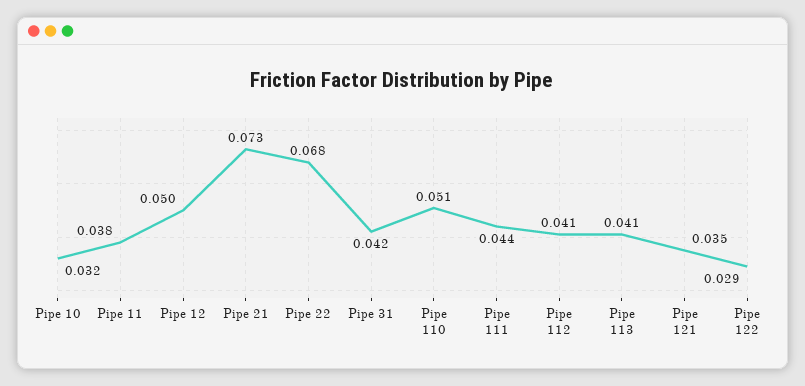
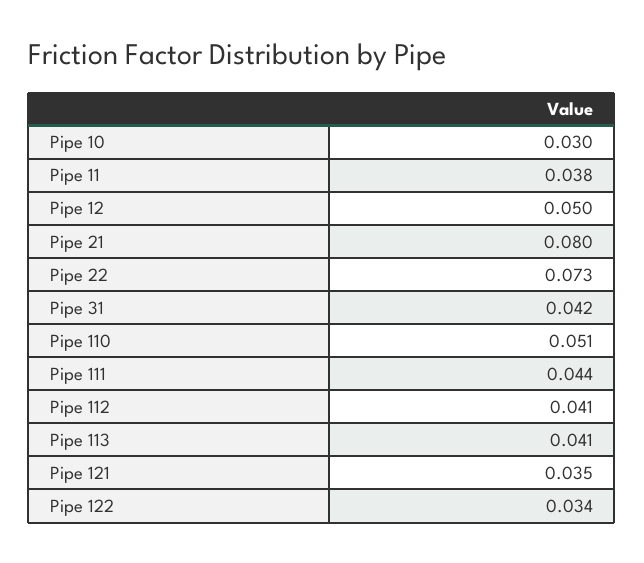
Pipe 10: 0.032 -> 0.03
Pipe 21: 0.073 -> 0.08
Pipe 22: 0.068 -> 0.073
Pipe 122: 0.029 -> 0.034

